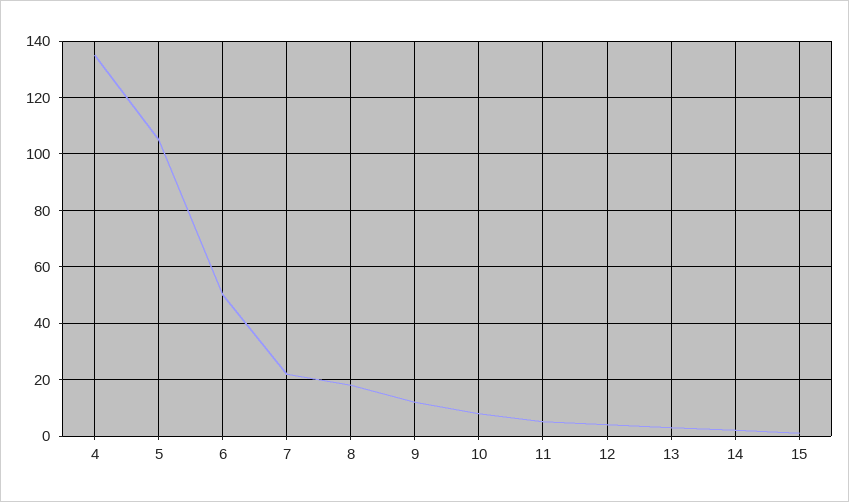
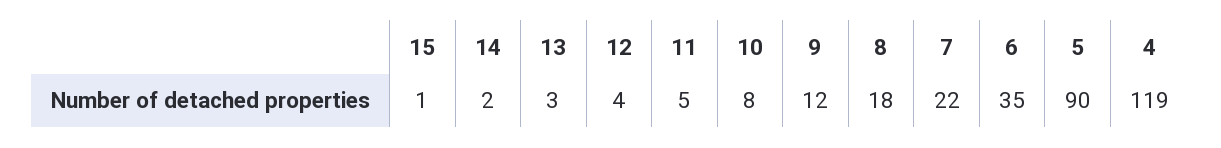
4: 135 -> 119
5: 105 -> 90
6: 50 -> 35

